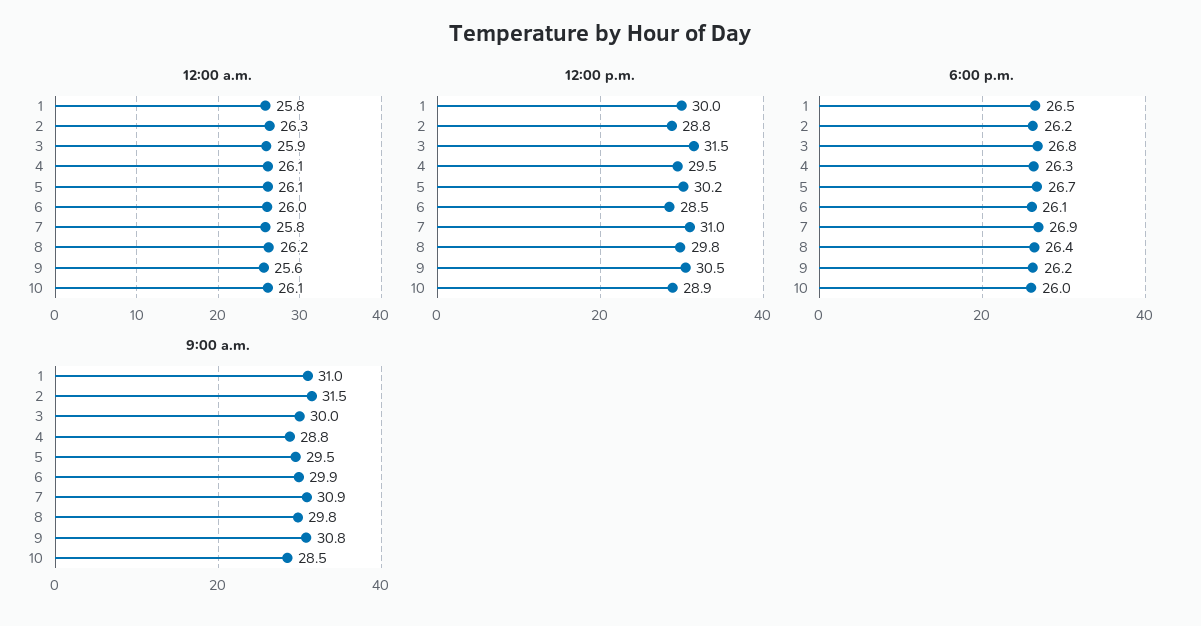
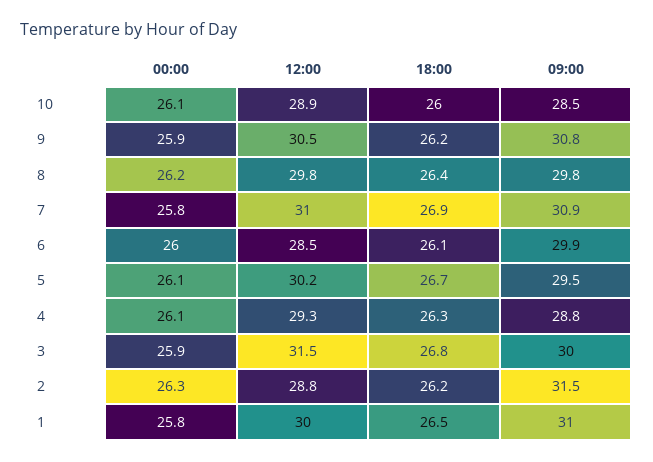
12:00 a.m., 9: 25.6 -> 25.9
12:00 p.m., 4: 29.5 -> 29.3

